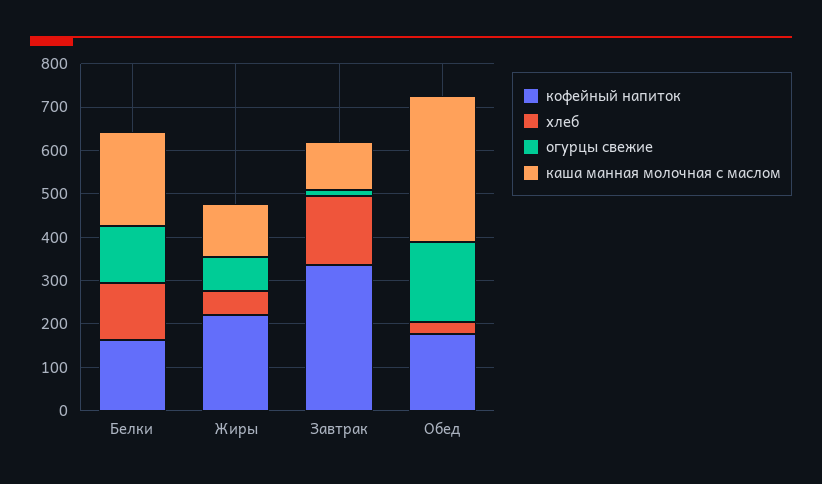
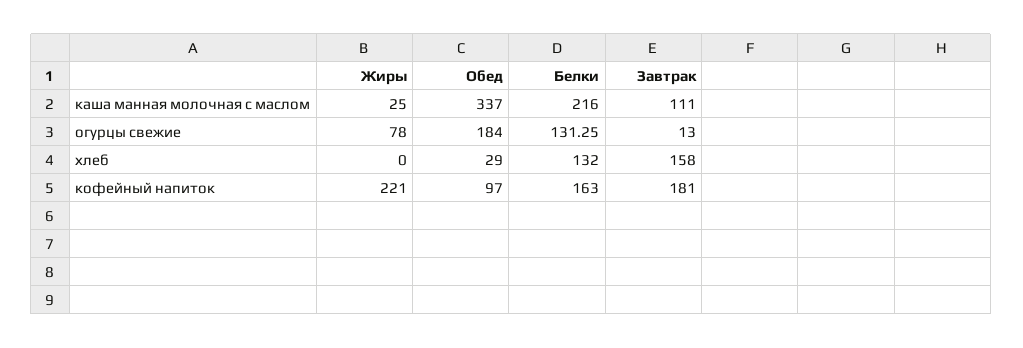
хлеб, Жиры: 60 -> 0
каша манная молочная с маслом, Жиры: 120 -> 25
кофейный напиток, Завтрак: 340 -> 181
кофейный напиток, Обед: 180 -> 97

